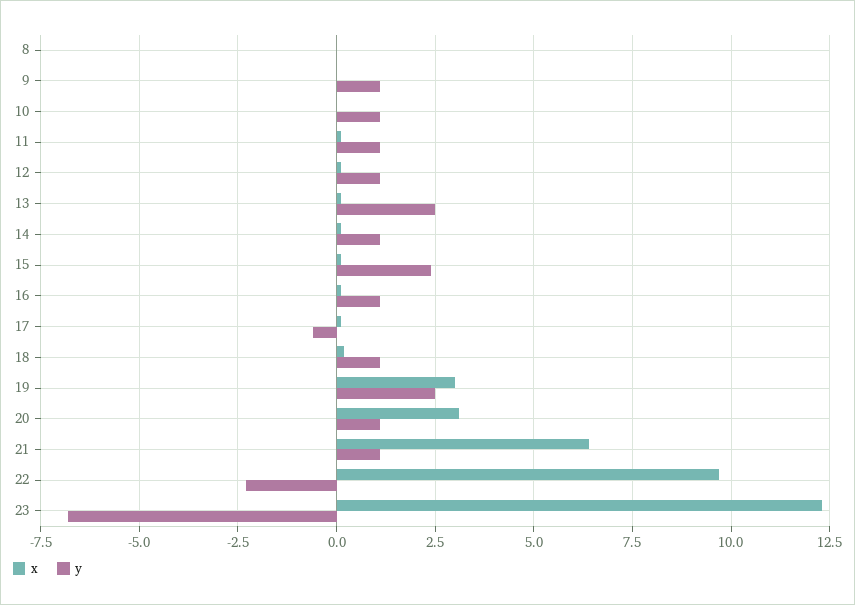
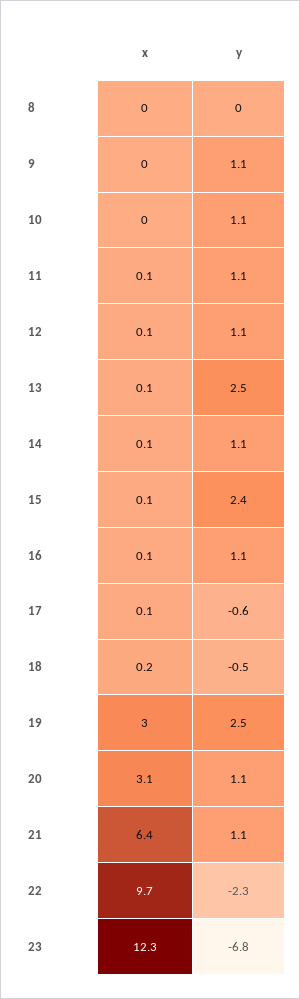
y, 18: 1 -> -0.5

